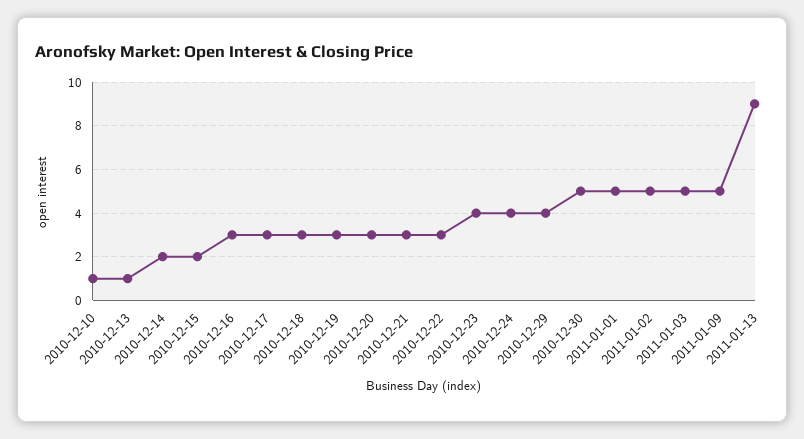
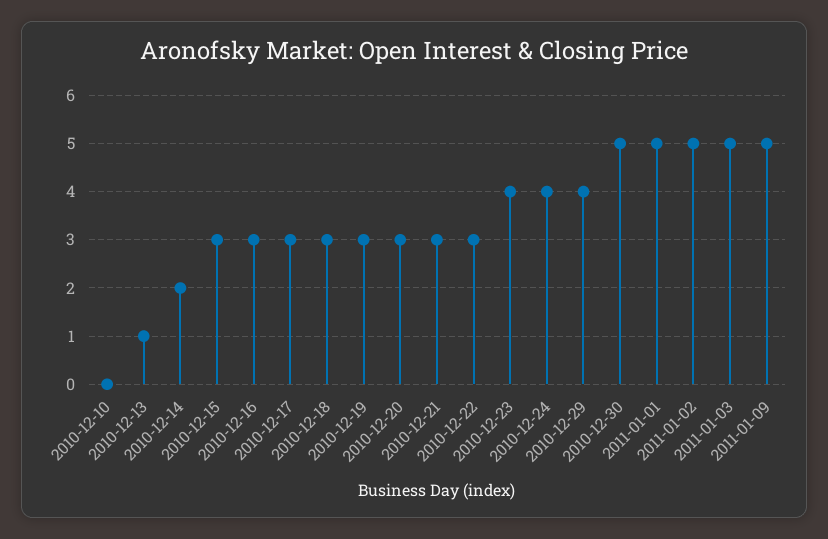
2010-12-10: 1 -> 0
2010-12-15: 2 -> 3
2011-01-13: 9 -> none

